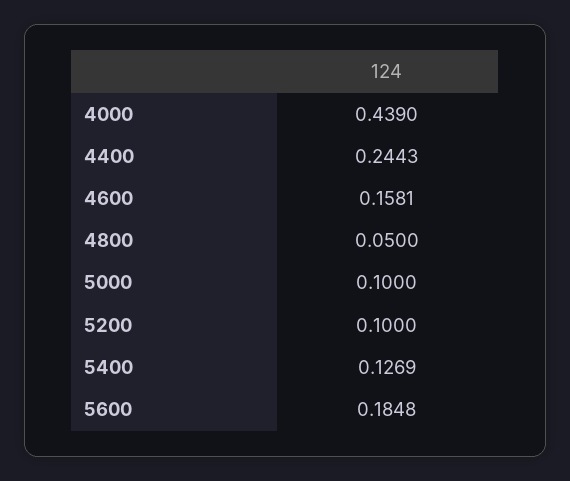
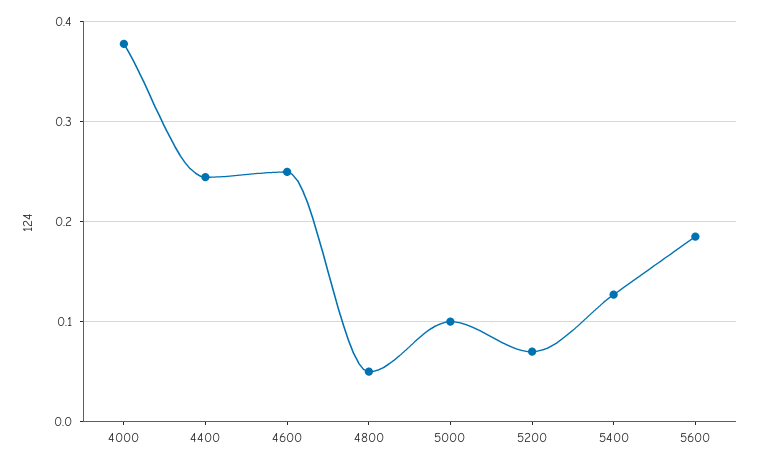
4000: 0.439 -> 0.38
4600: 0.1581 -> 0.25
5200: 0.1 -> 0.07

